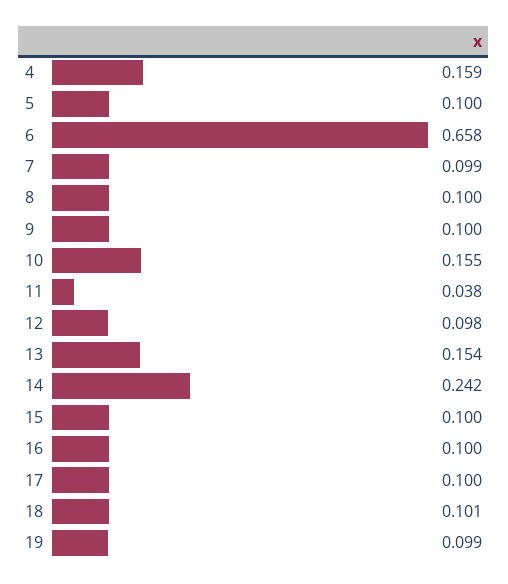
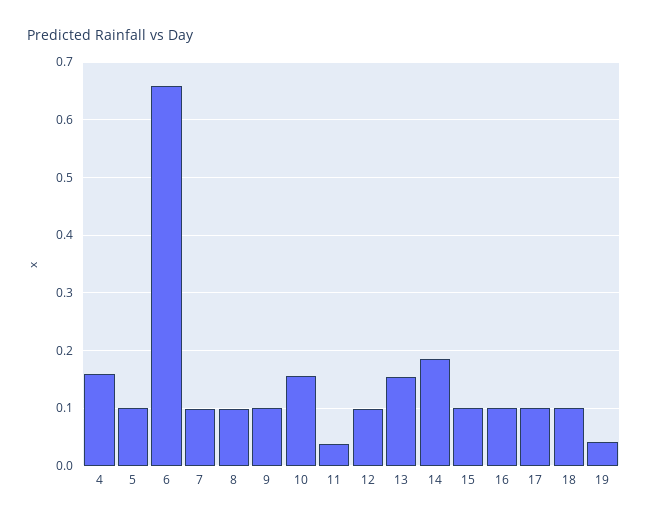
14: 0.242 -> 0.18
19: 0.099 -> 0.04

